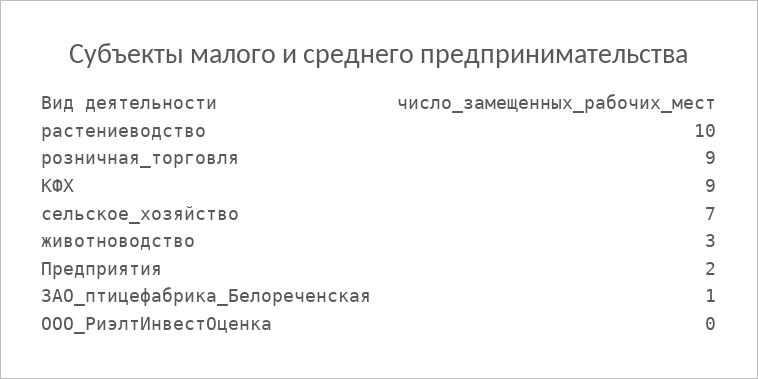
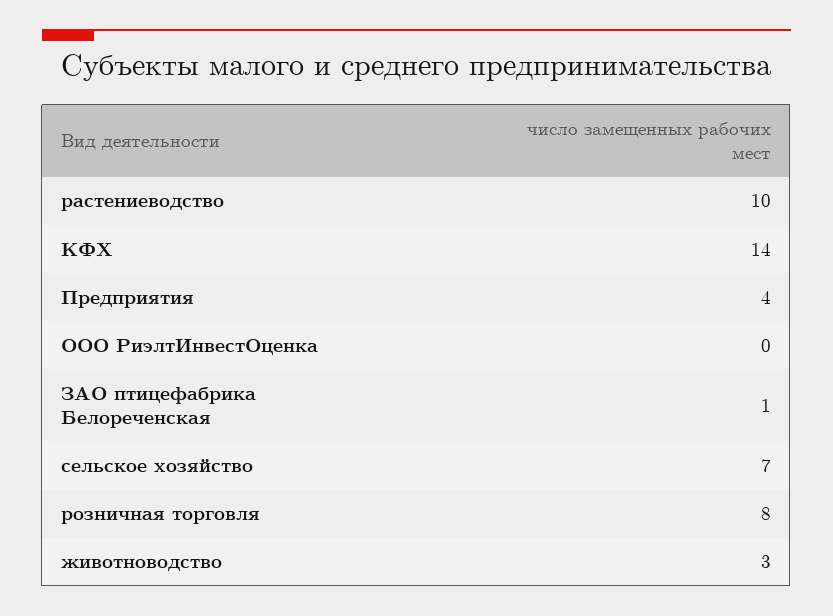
розничная_торговля: 9 -> 8
КФХ: 9 -> 14
Предприятия: 2 -> 4

